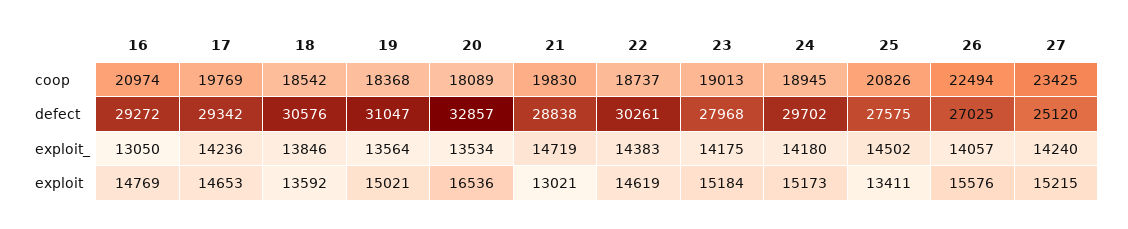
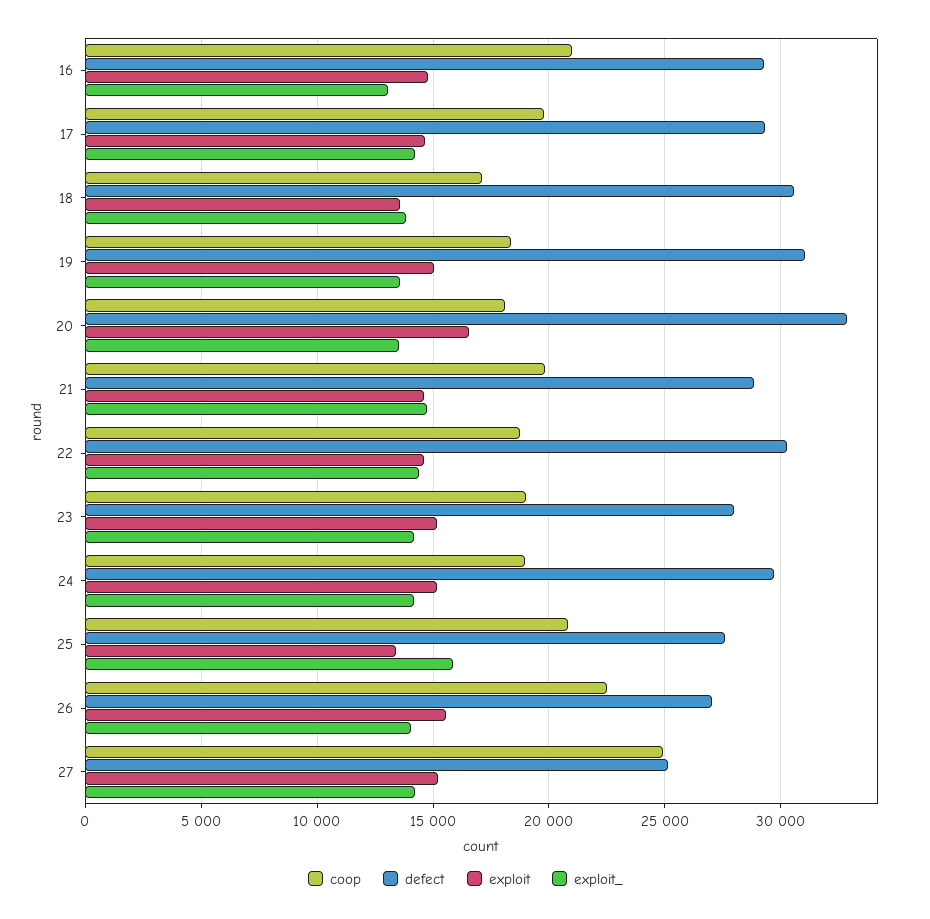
coop, 18: 18542 -> 17000
coop, 27: 23425 -> 25000
exploit_, 25: 14502 -> 16000
exploit, 21: 13021 -> 14500

